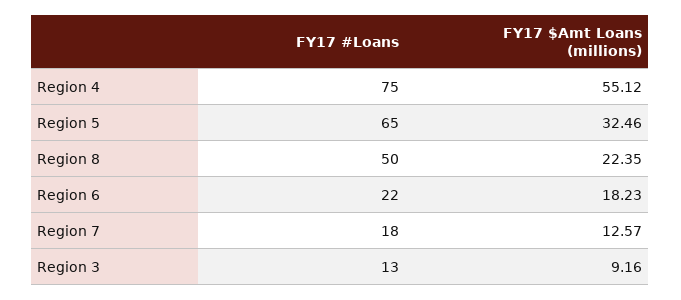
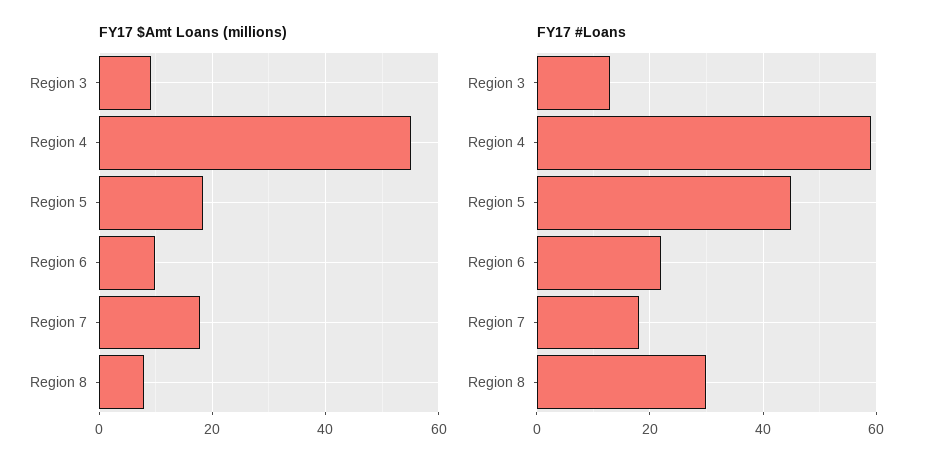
FY17 #Loans, Region 4: 75 -> 60
FY17 #Loans, Region 5: 65 -> 45
FY17 $Amt Loans (millions), Region 5: 32.46 -> 18
FY17 #Loans, Region 8: 50 -> 30
FY17 $Amt Loans (millions), Region 8: 22.35 -> 8
FY17 $Amt Loans (millions), Region 6: 18.23 -> 10
FY17 $Amt Loans (millions), Region 7: 12.57 -> 18

